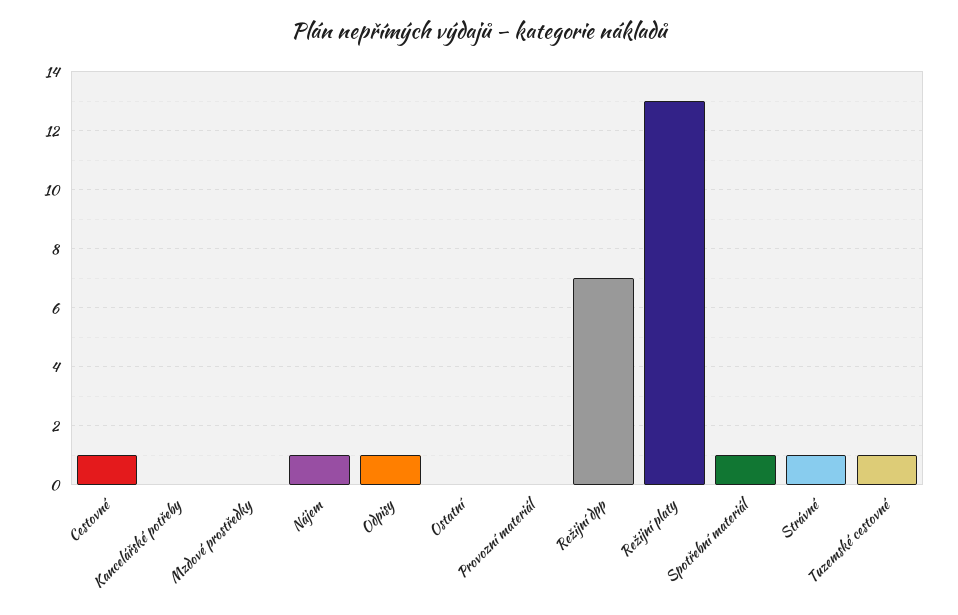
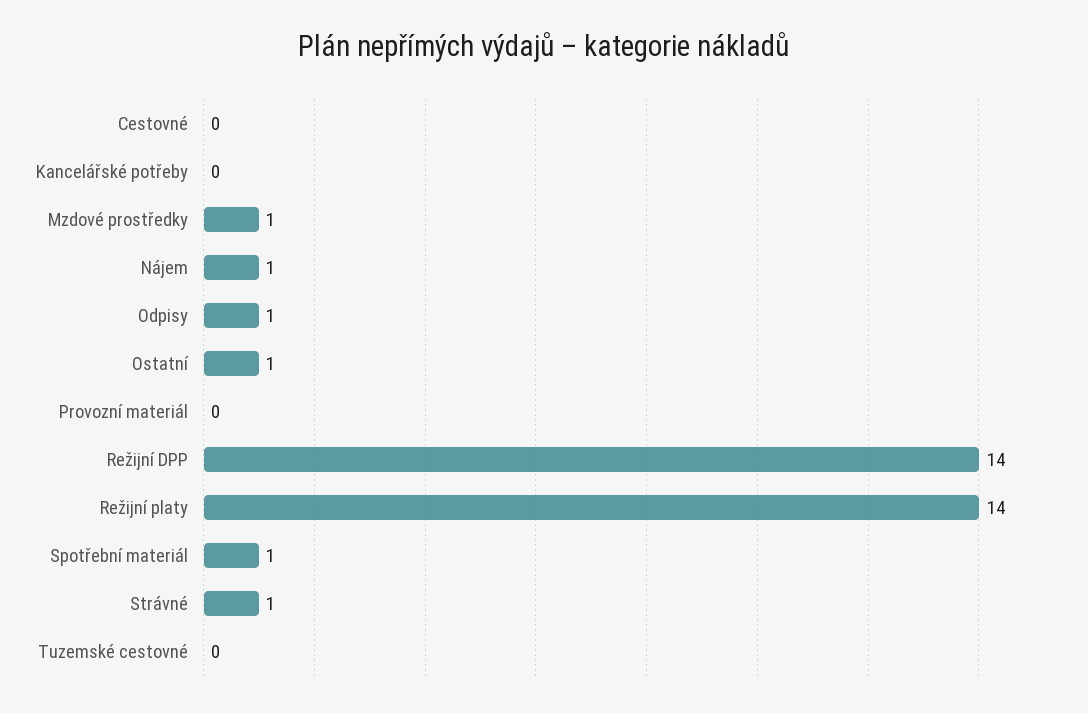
Cestovné: 1 -> 0
Mzdové prostředky: 0 -> 1
Ostatní: 0 -> 1
Režijní dpp: 7 -> 14
Režijní platy: 13 -> 14
Tuzemské cestovné: 1 -> 0

